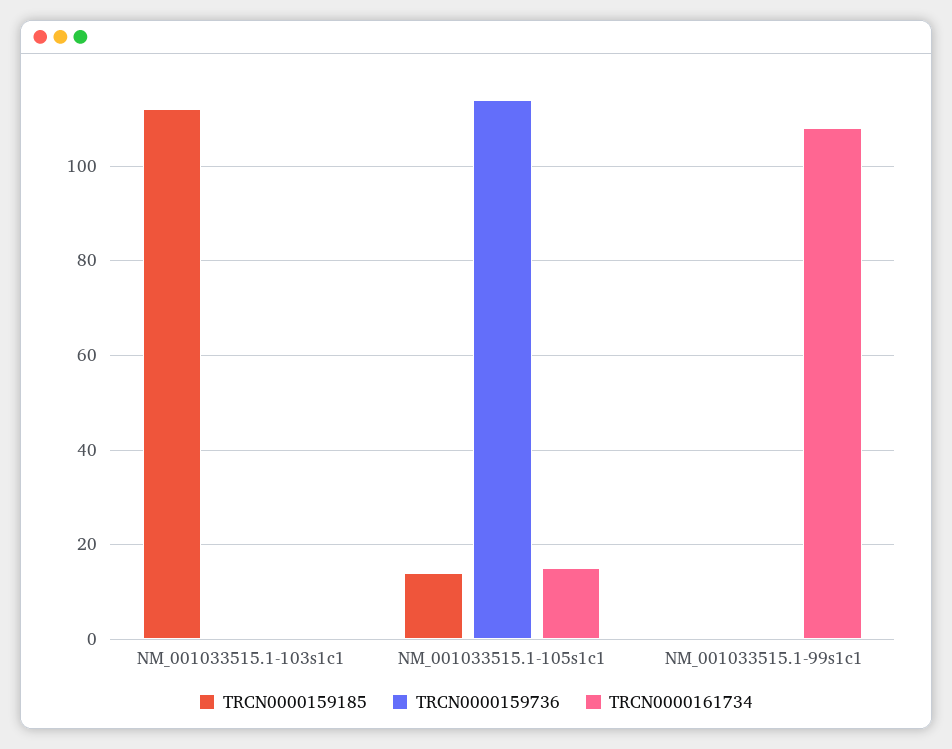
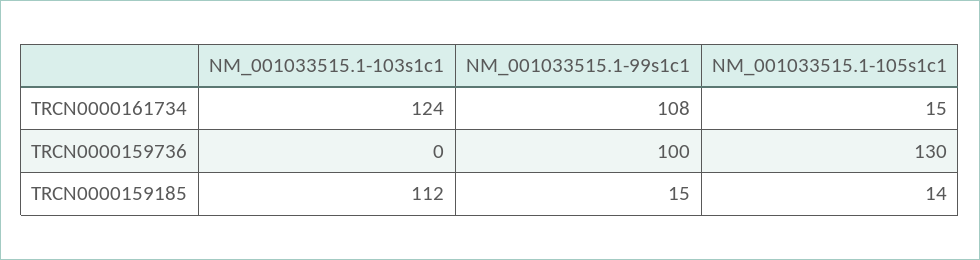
TRCN0000161734, NM_001033515.1-103s1c1: 0 -> 124
TRCN0000159736, NM_001033515.1-105s1c1: 115 -> 130
TRCN0000159185, NM_001033515.1-99s1c1: 0 -> 15
TRCN0000159736, NM_001033515.1-99s1c1: 0 -> 100

